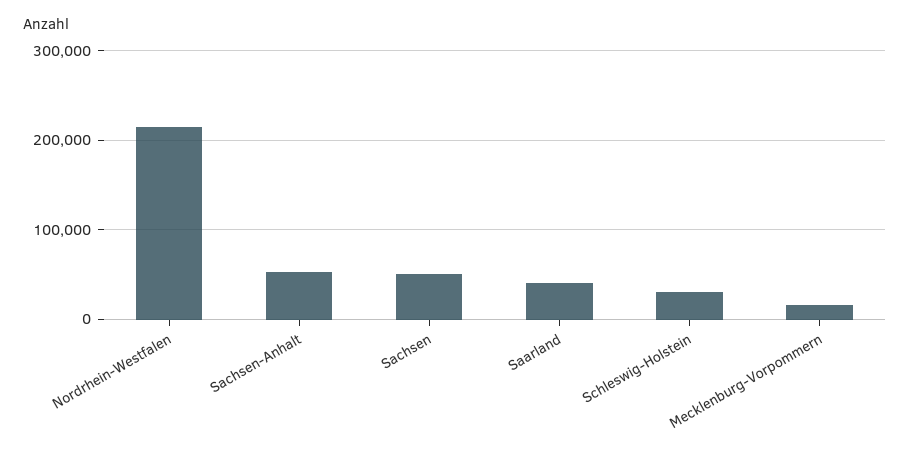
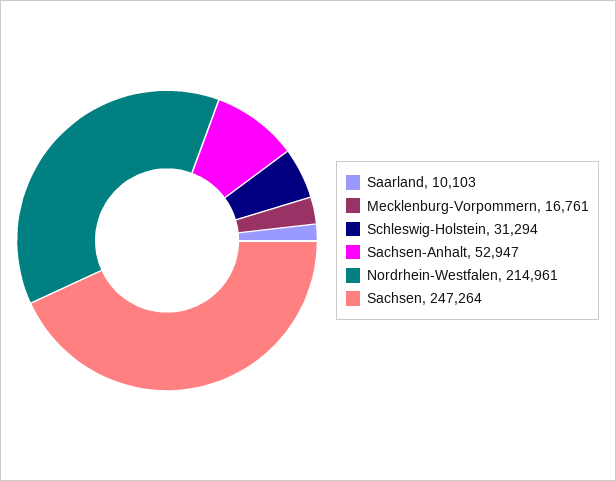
Sachsen: 50000 -> 247264
Saarland: 40000 -> 10103

